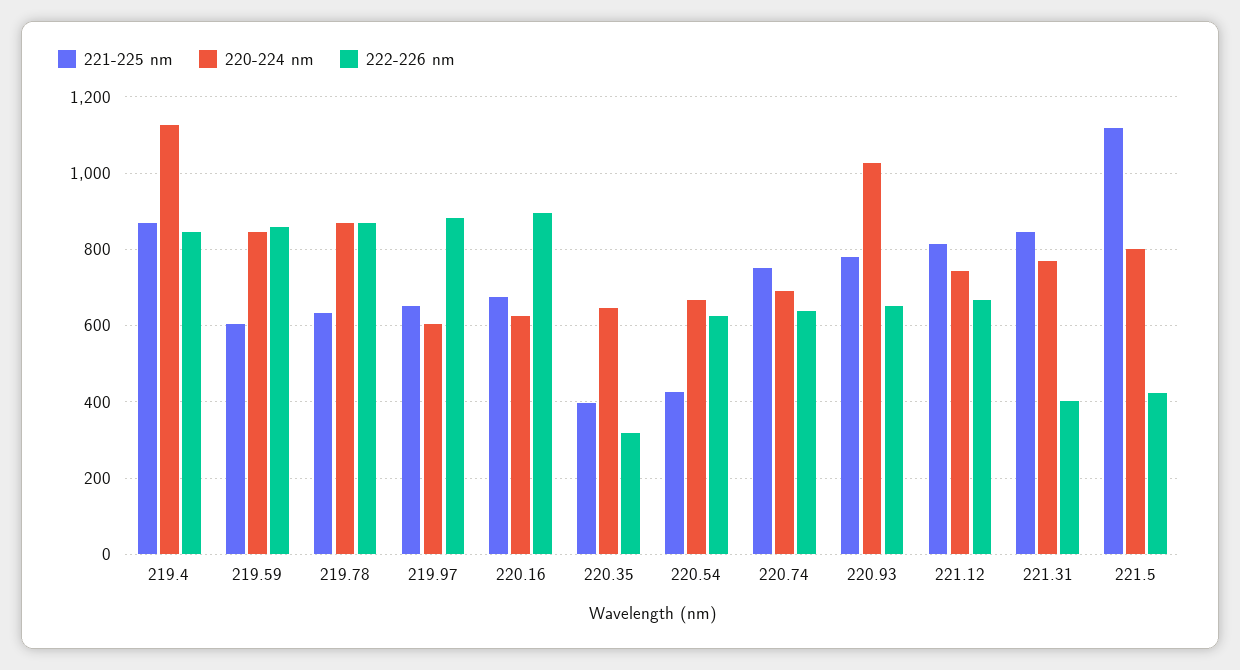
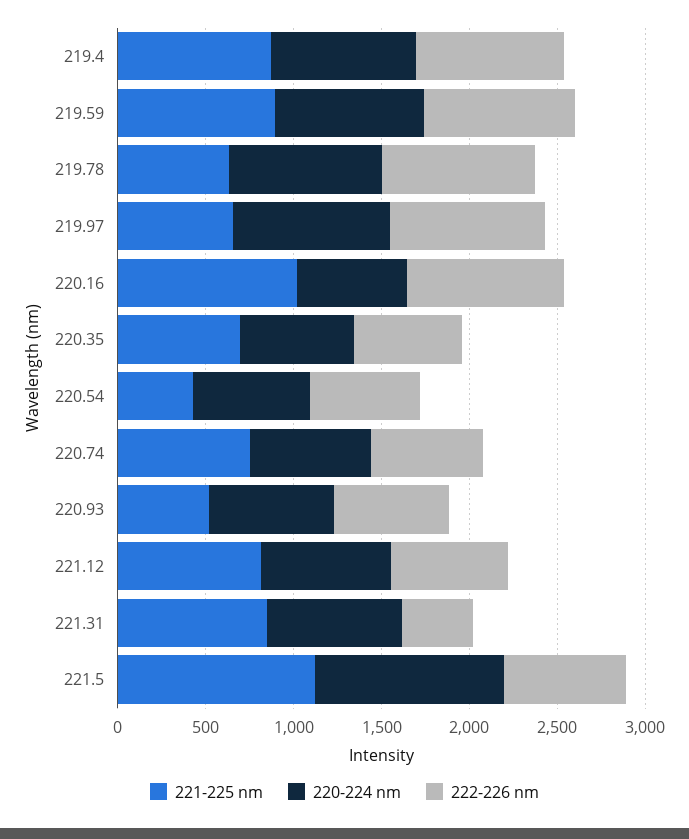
220-224 nm, 219.4: 1120 -> 800
221-225 nm, 219.59: 600 -> 900
220-224 nm, 219.97: 600 -> 900
221-225 nm, 220.16: 680 -> 1000
221-225 nm, 220.35: 400 -> 700
222-226 nm, 220.35: 320 -> 600
221-225 nm, 220.93: 780 -> 500
220-224 nm, 220.93: 1020 -> 700
220-224 nm, 221.5: 800 -> 1100
222-226 nm, 221.5: 420 -> 700

